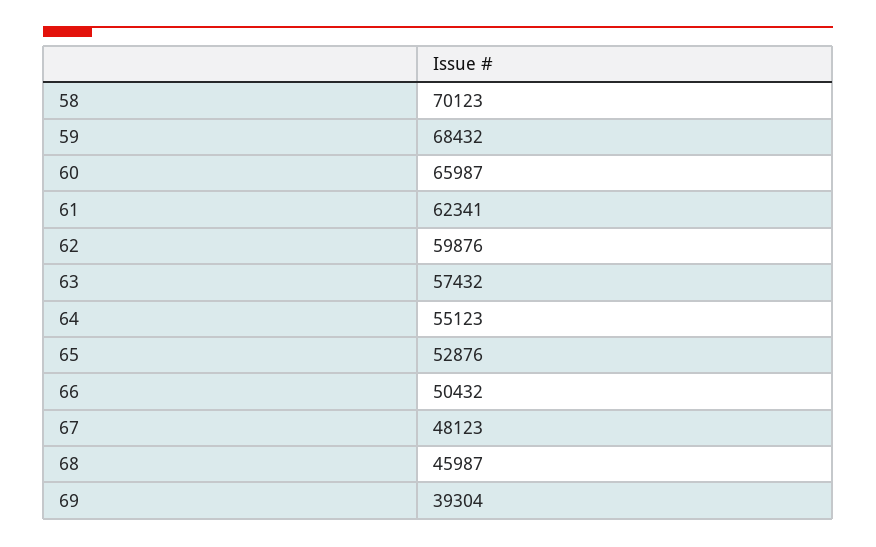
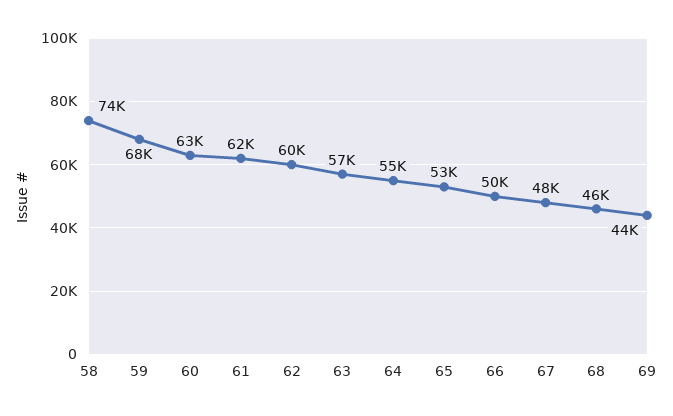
58: 70123 -> 74000
60: 65987 -> 63000
69: 39304 -> 44000

